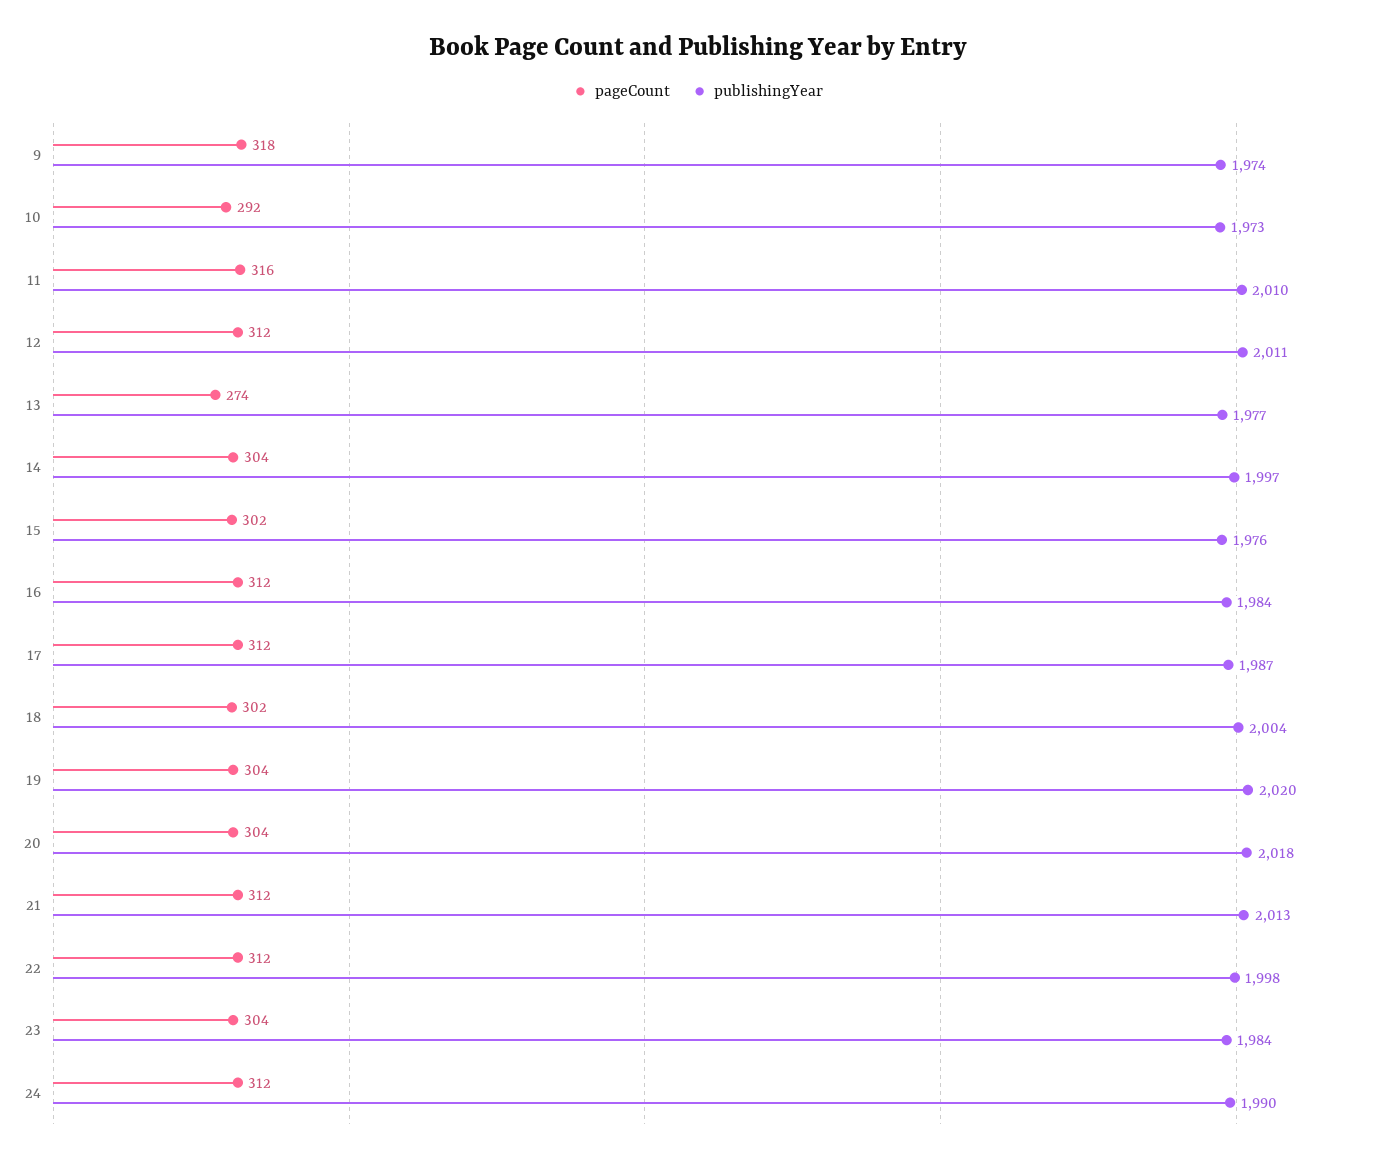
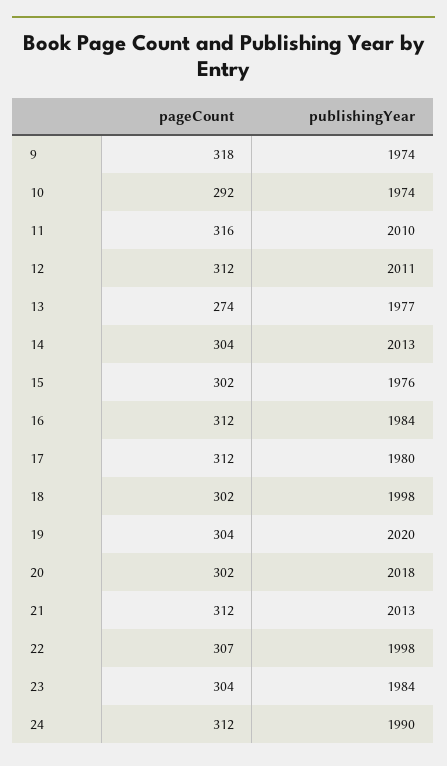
publishingYear, 10: 1973 -> 1974
publishingYear, 14: 1997 -> 2013
publishingYear, 17: 1987 -> 1980
publishingYear, 18: 2004 -> 1998
pageCount, 20: 304 -> 302
pageCount, 22: 312 -> 307

